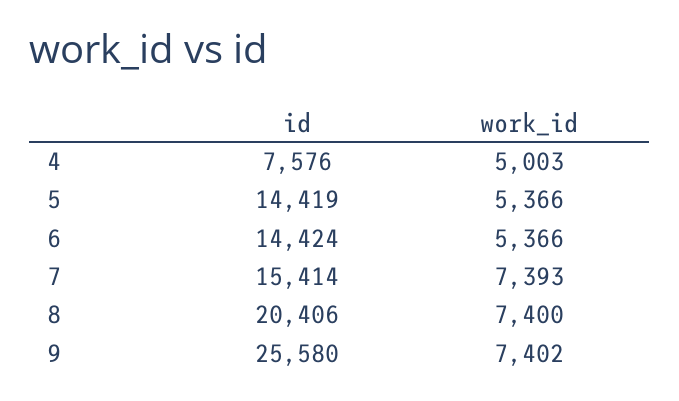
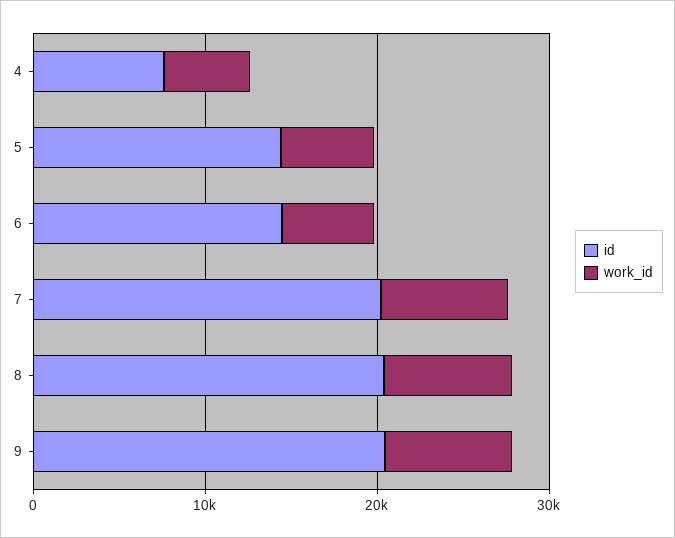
id, 7: 15414 -> 20000
id, 9: 25580 -> 20000

